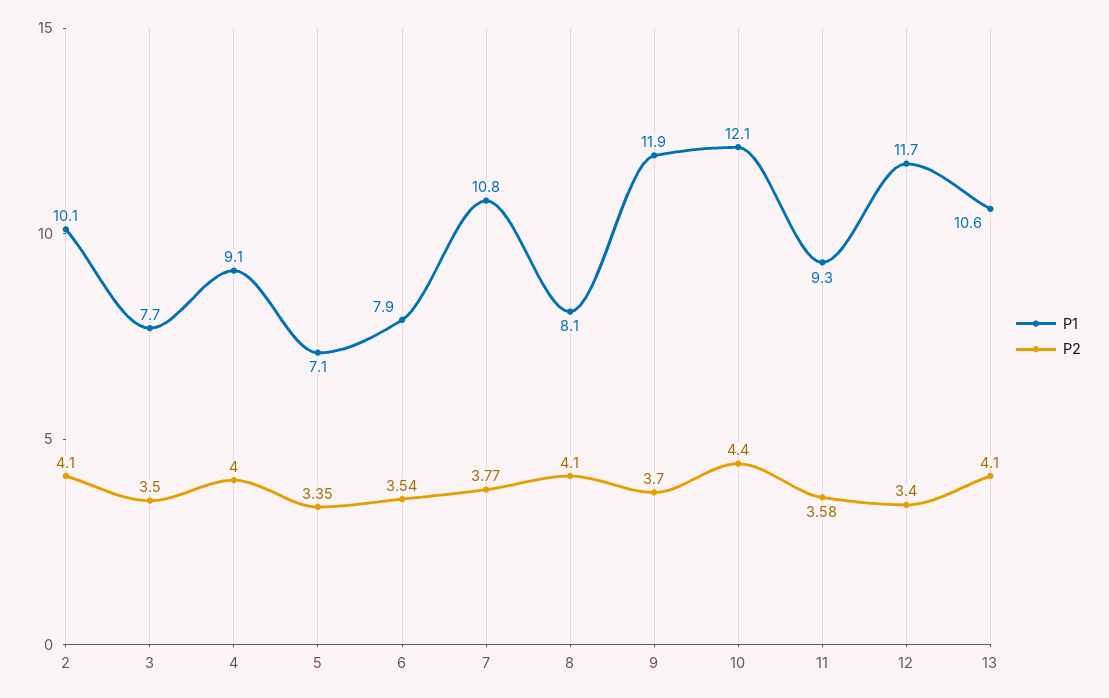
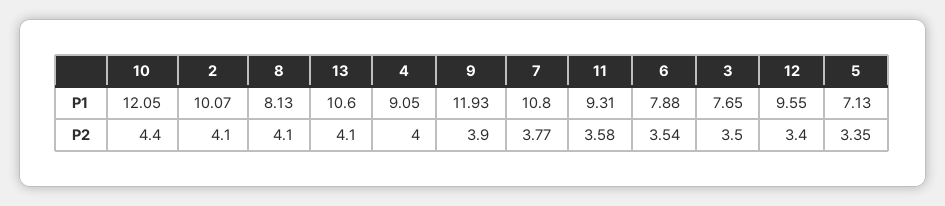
P2, 9: 3.7 -> 3.9
P1, 12: 11.7 -> 9.55

